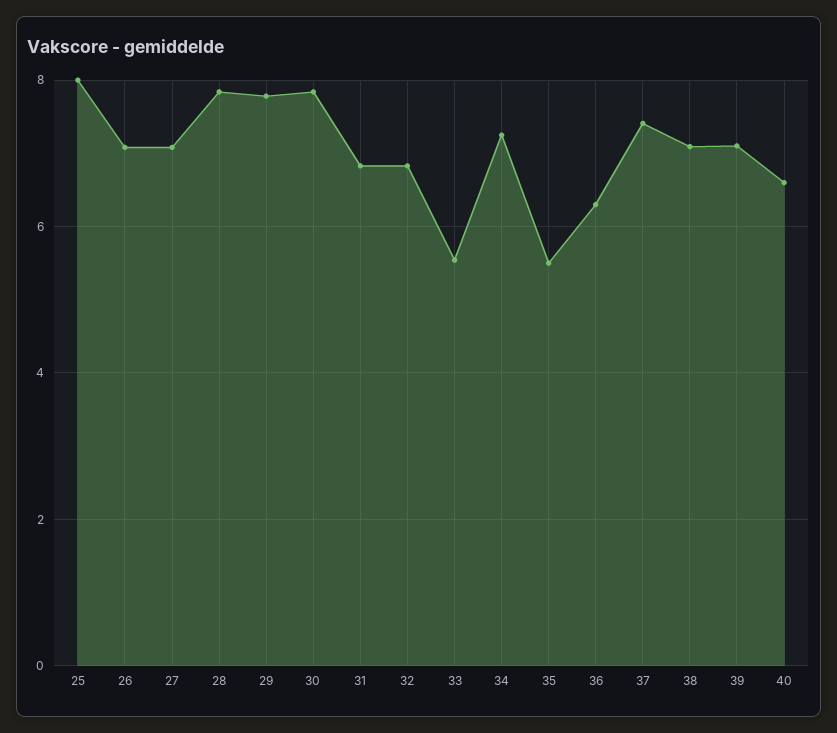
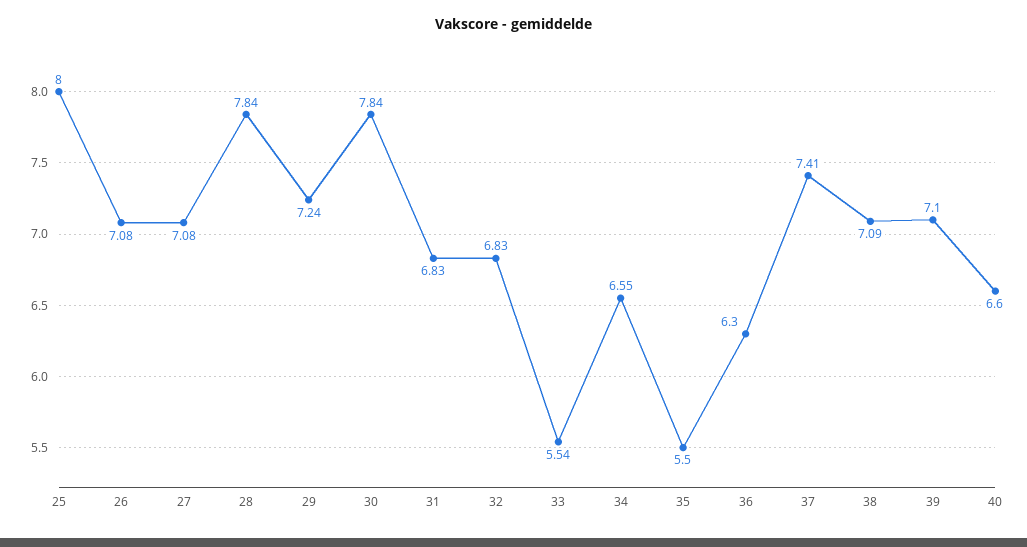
29: 7.8 -> 7.24
34: 7.2 -> 6.55

